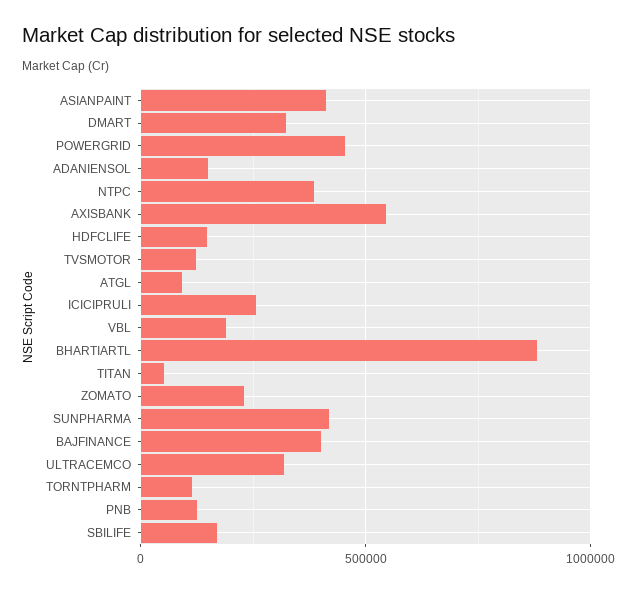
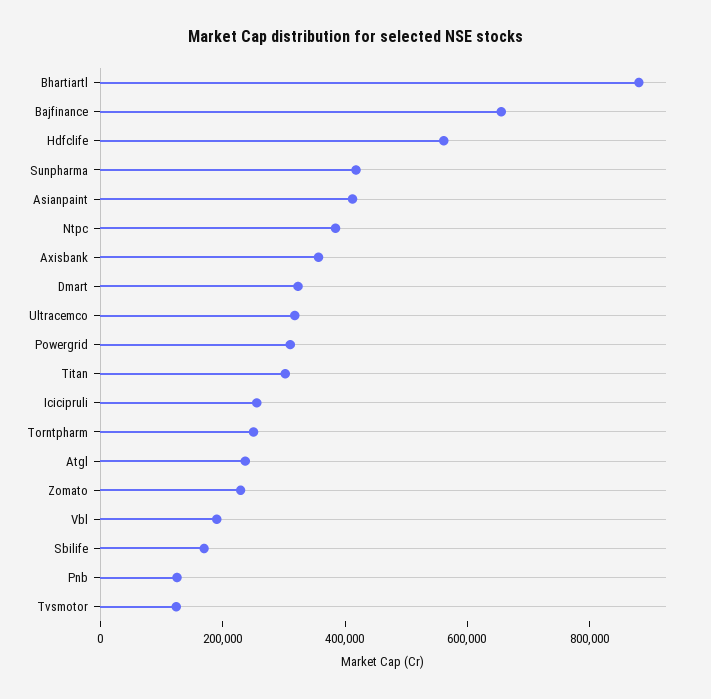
POWERGRID: 450000 -> 300000
ADANIENSOL: 150000 -> none
AXISBANK: 550000 -> 350000
HDFCLIFE: 150000 -> 550000
ATGL: 100000 -> 250000
TITAN: 50000 -> 300000
BAJFINANCE: 400000 -> 650000
TORNTPHARM: 100000 -> 250000

